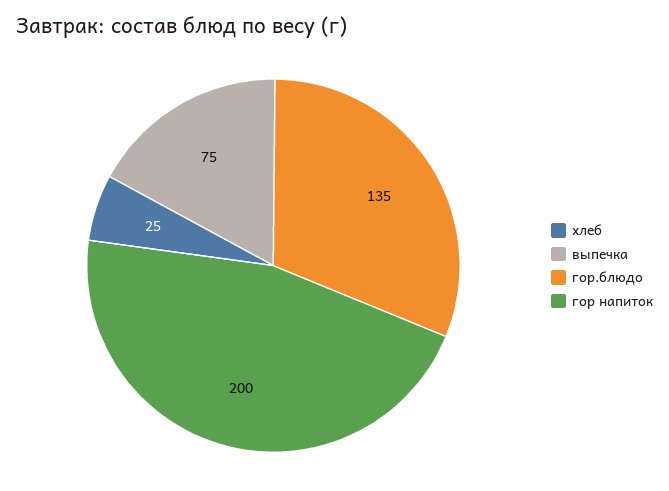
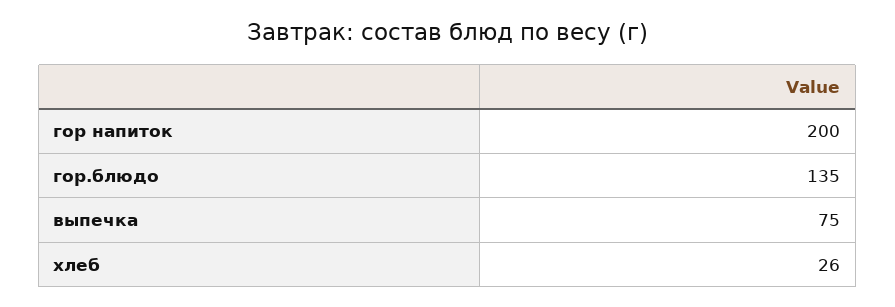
хлеб: 25 -> 26

